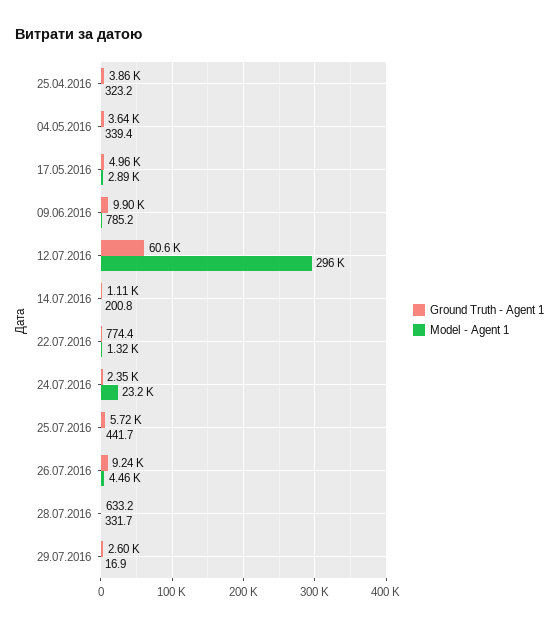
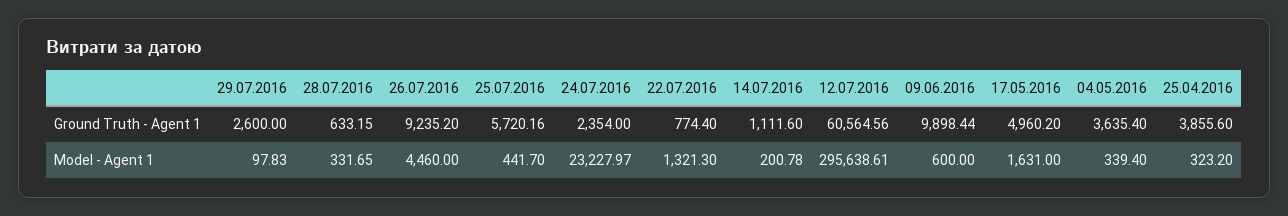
Model - Agent 1, 17.05.2016: 2890 -> 1631
Model - Agent 1, 09.06.2016: 785.2 -> 600
Model - Agent 1, 29.07.2016: 16.9 -> 97.83

